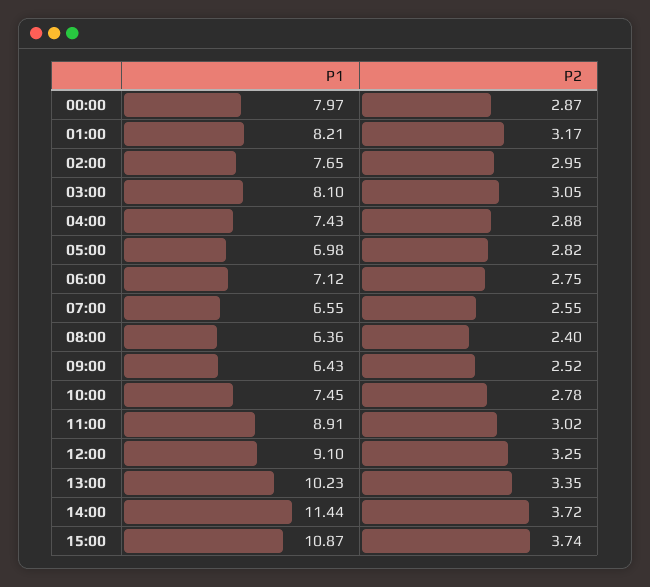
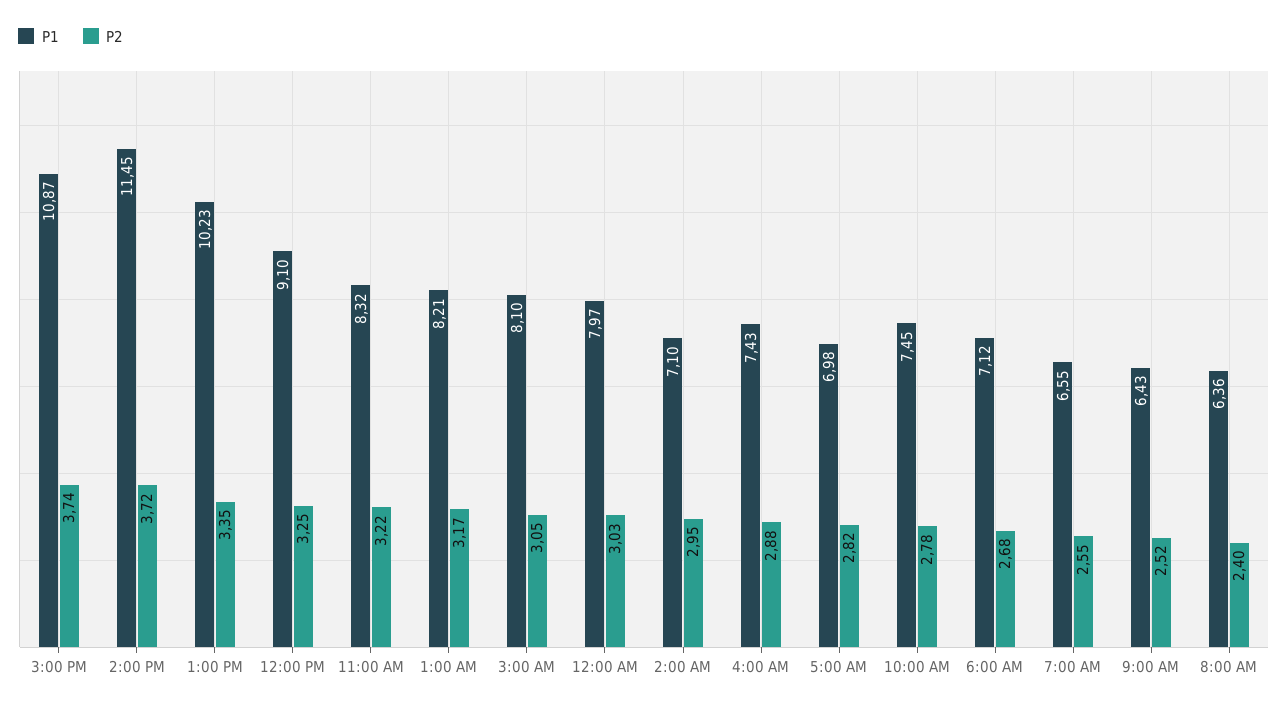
P2, 00:00: 2.87 -> 3.03
P1, 02:00: 7.65 -> 7.1
P2, 06:00: 2.75 -> 2.68
P1, 11:00: 8.91 -> 8.32
P2, 11:00: 3.02 -> 3.22
P1, 14:00: 11.44 -> 11.45

